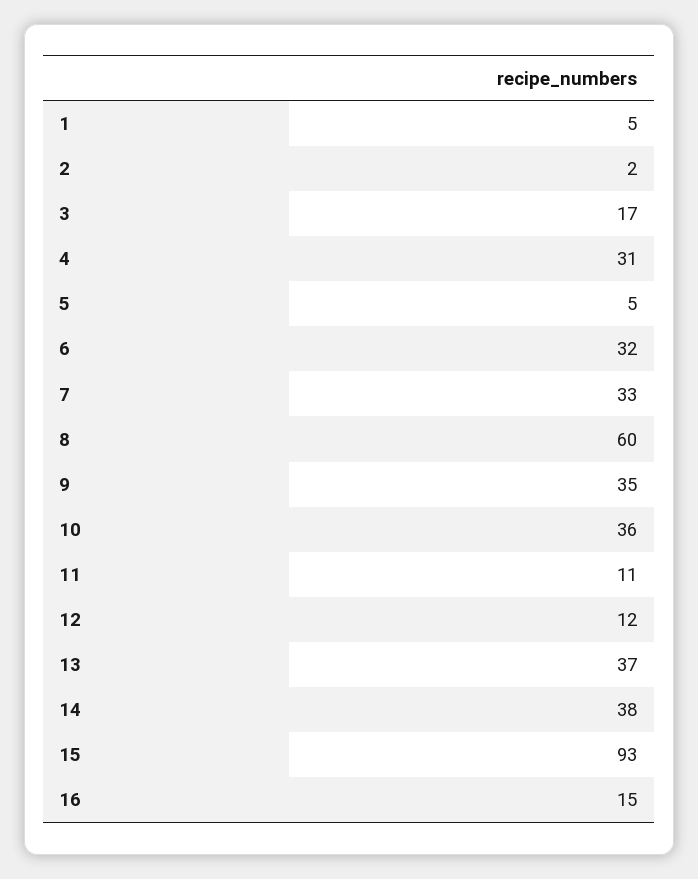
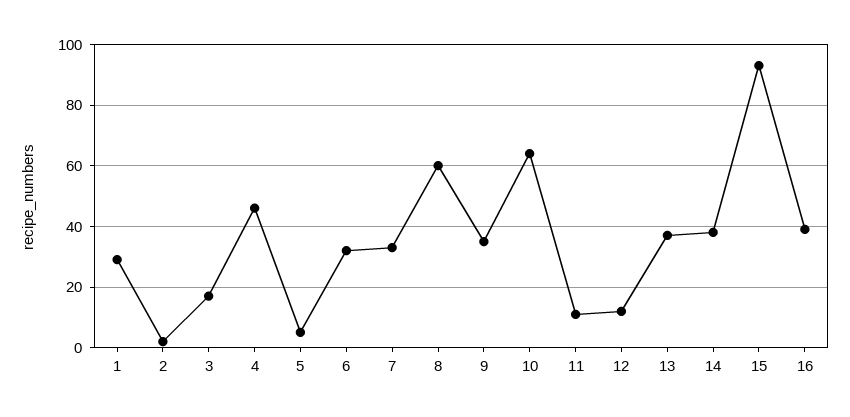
1: 5 -> 30
4: 31 -> 45
10: 36 -> 65
16: 15 -> 40

